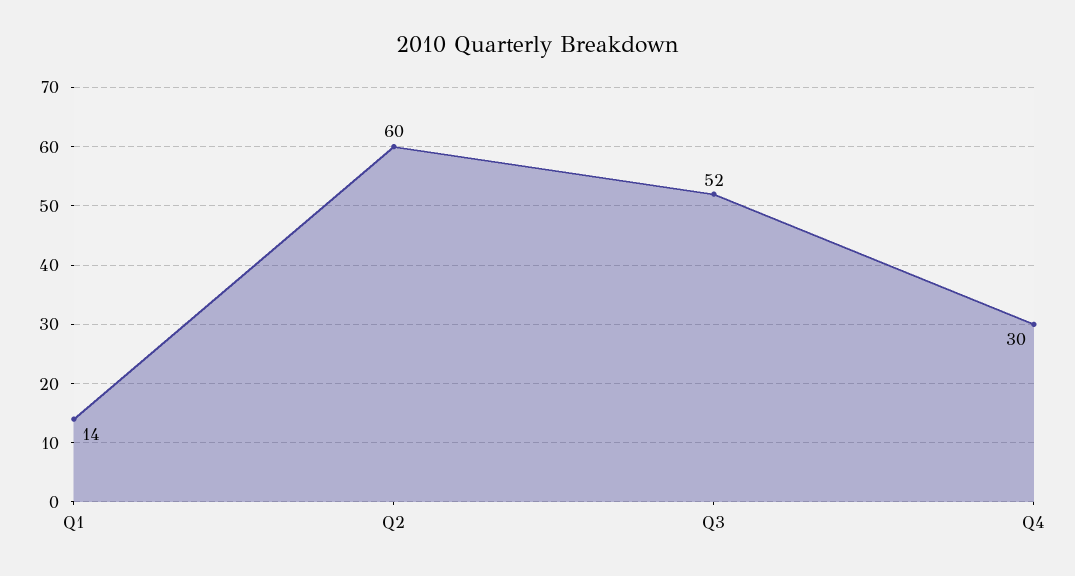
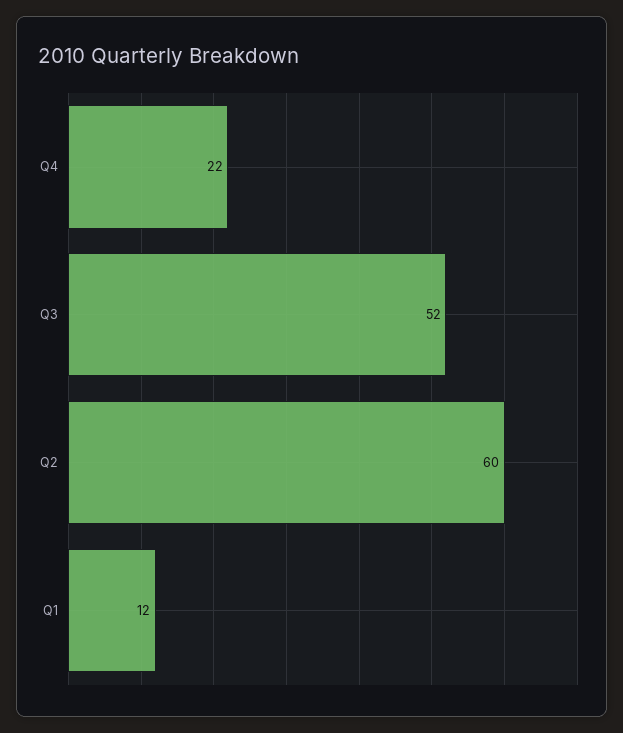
Q1: 14 -> 12
Q4: 30 -> 22

